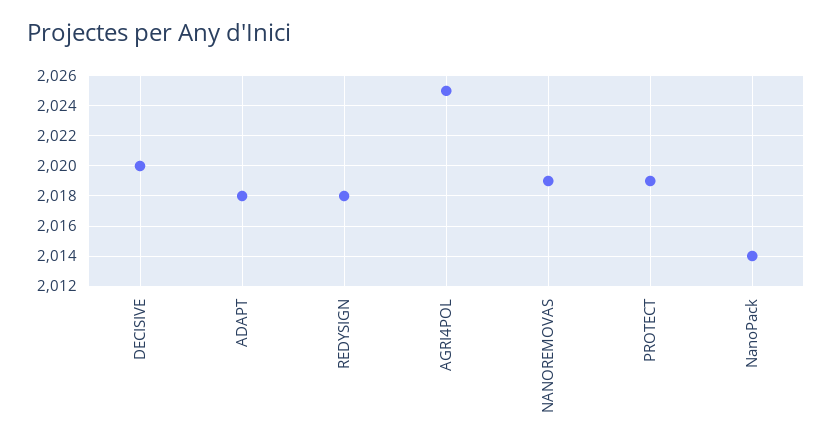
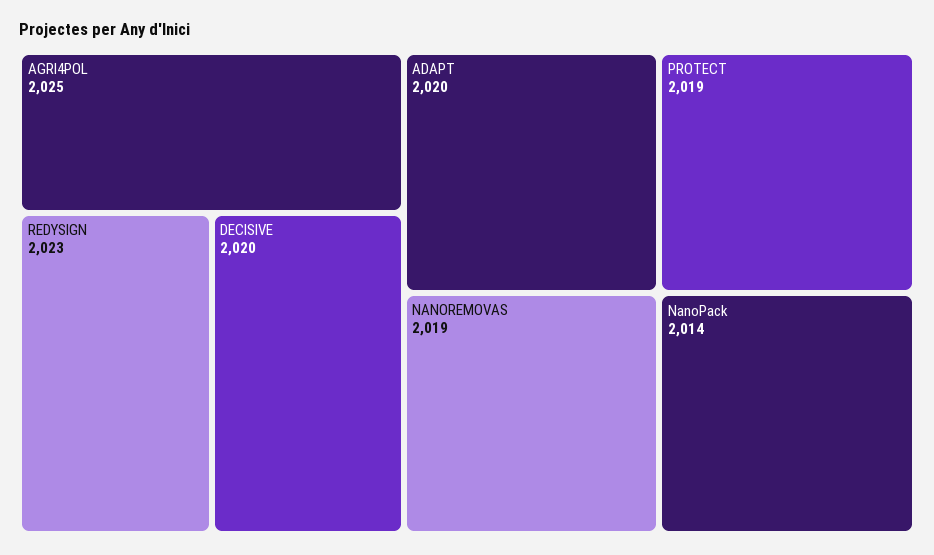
ADAPT: 2018 -> 2020
REDYSIGN: 2018 -> 2023

